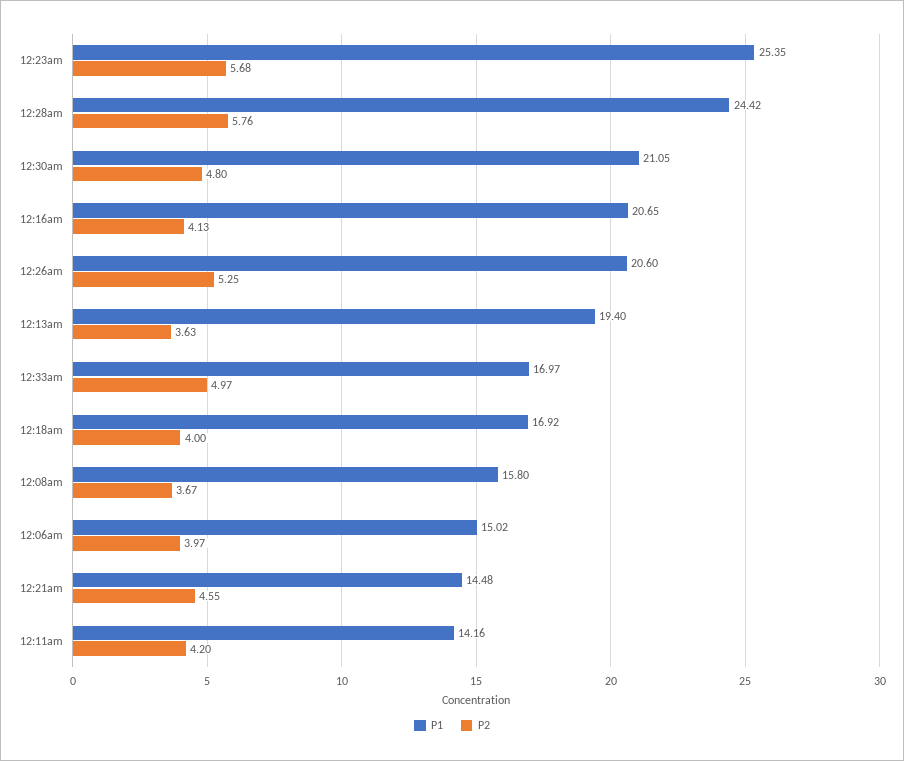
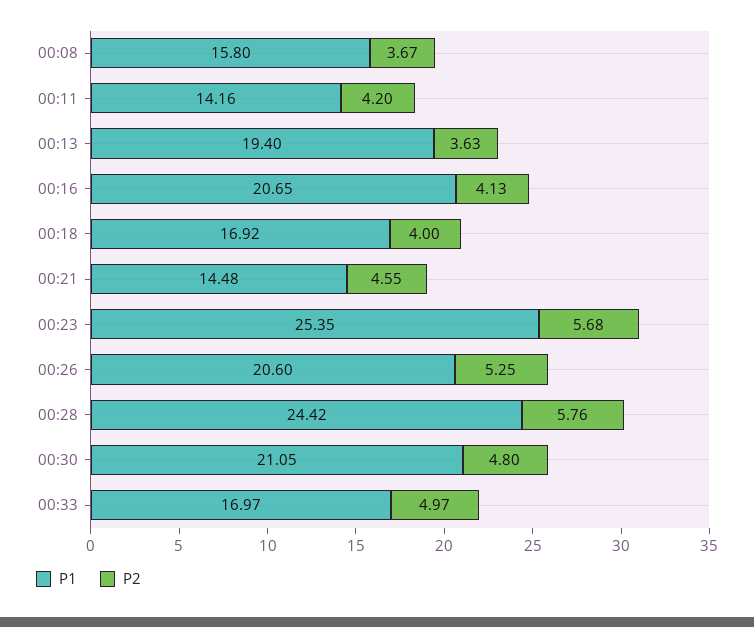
P1, 12:06am: 15.02 -> none
P2, 12:06am: 3.97 -> none

